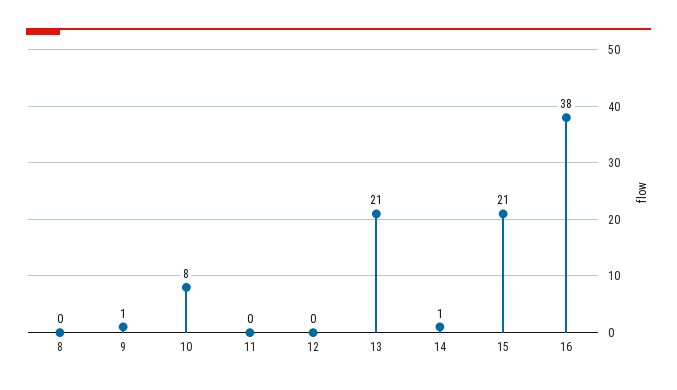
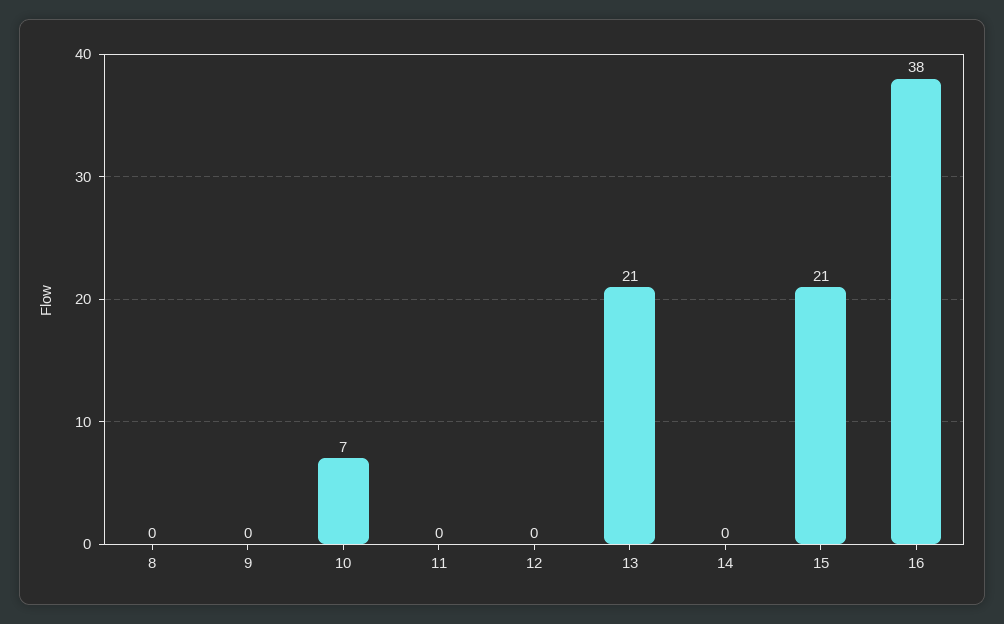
9: 1 -> 0
10: 8 -> 7
14: 1 -> 0

